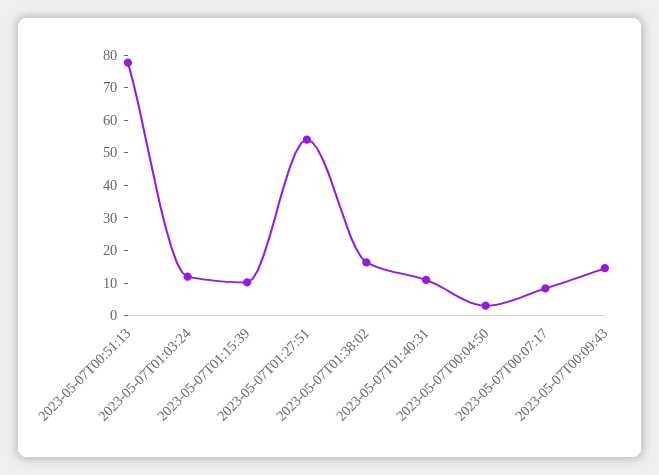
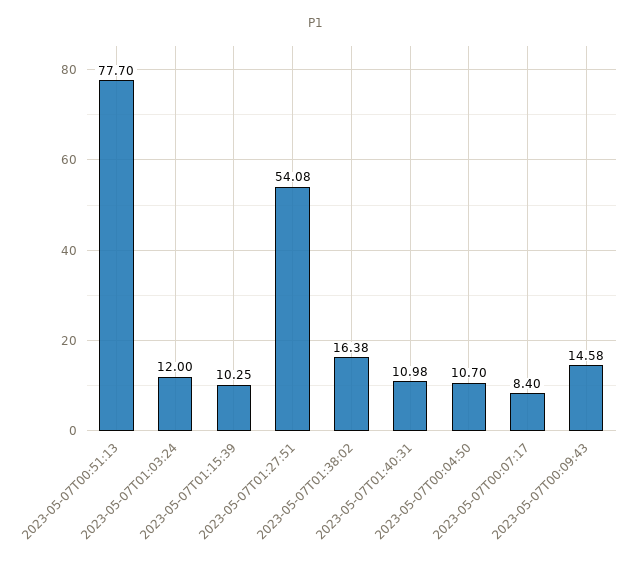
2023-05-07T00:04:50: 2.5 -> 10.7

